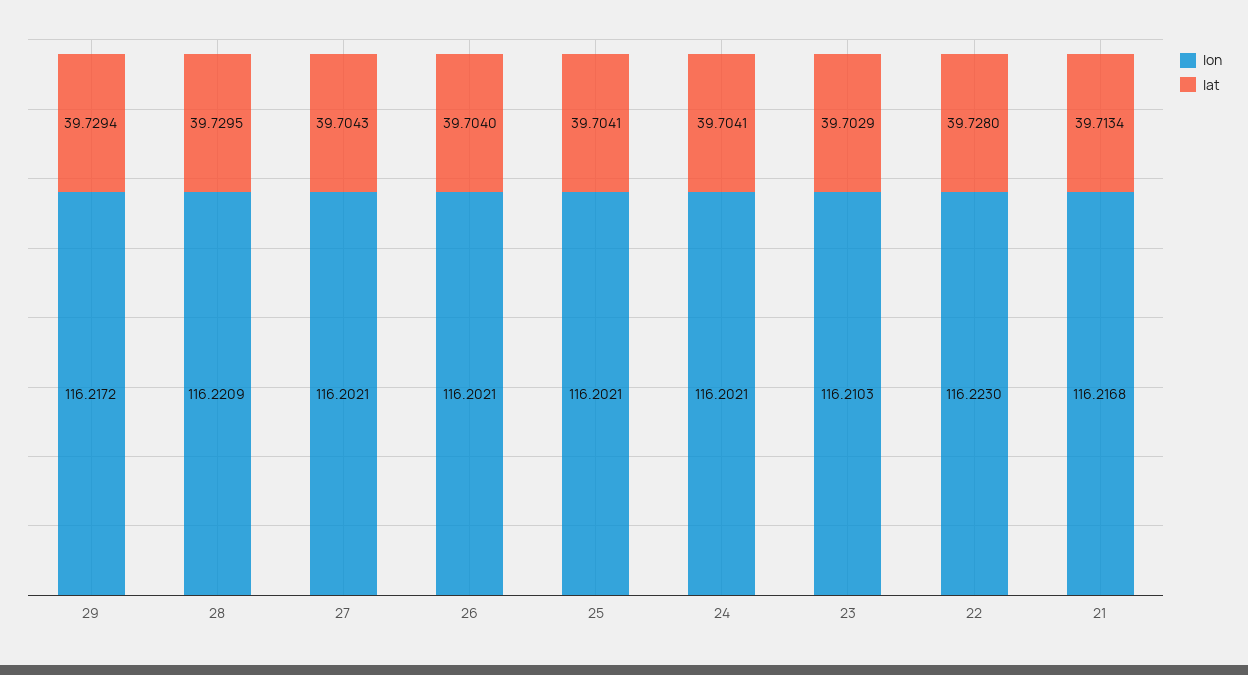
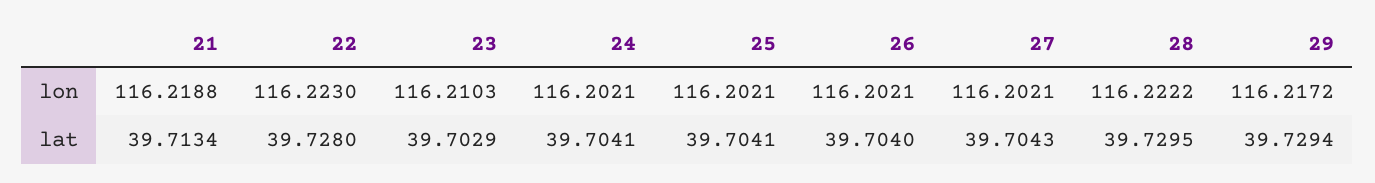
lon, 28: 116.2209 -> 116.2222
lon, 21: 116.2168 -> 116.2188

